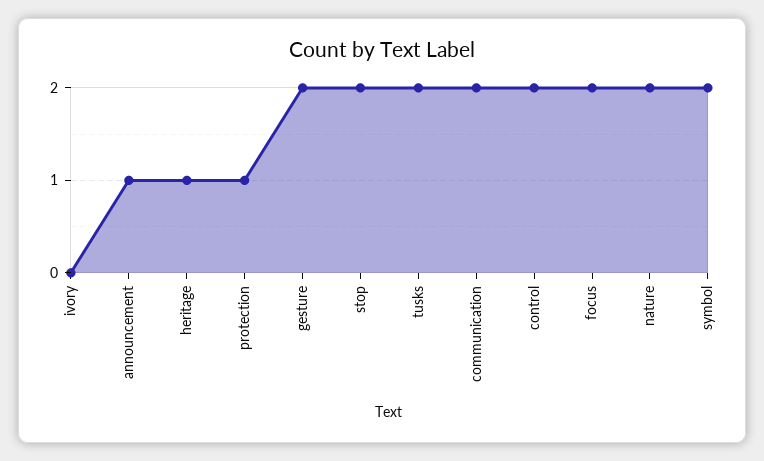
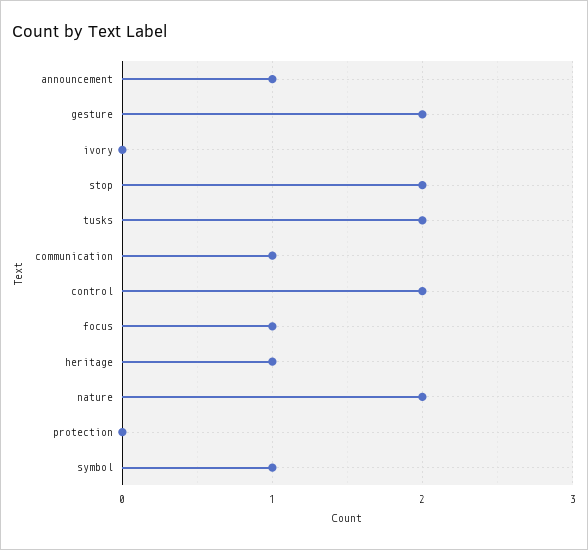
protection: 1 -> 0
communication: 2 -> 1
focus: 2 -> 1
symbol: 2 -> 1

